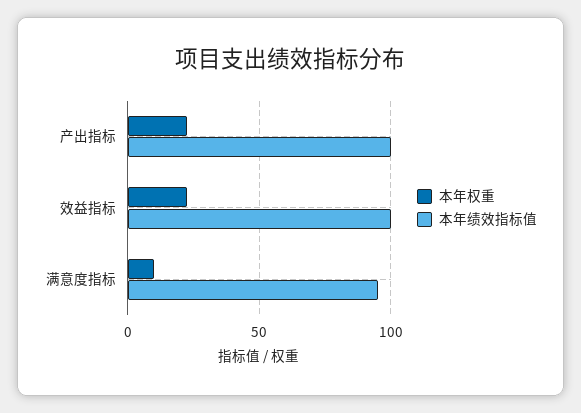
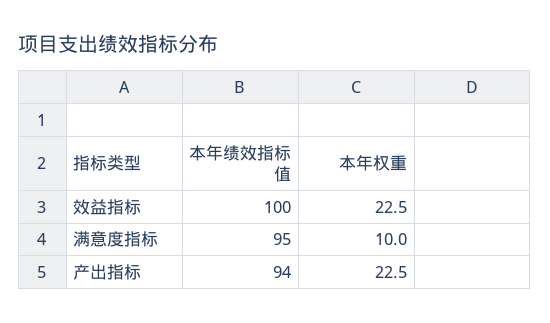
本年绩效指标值, 产出指标: 100 -> 94

